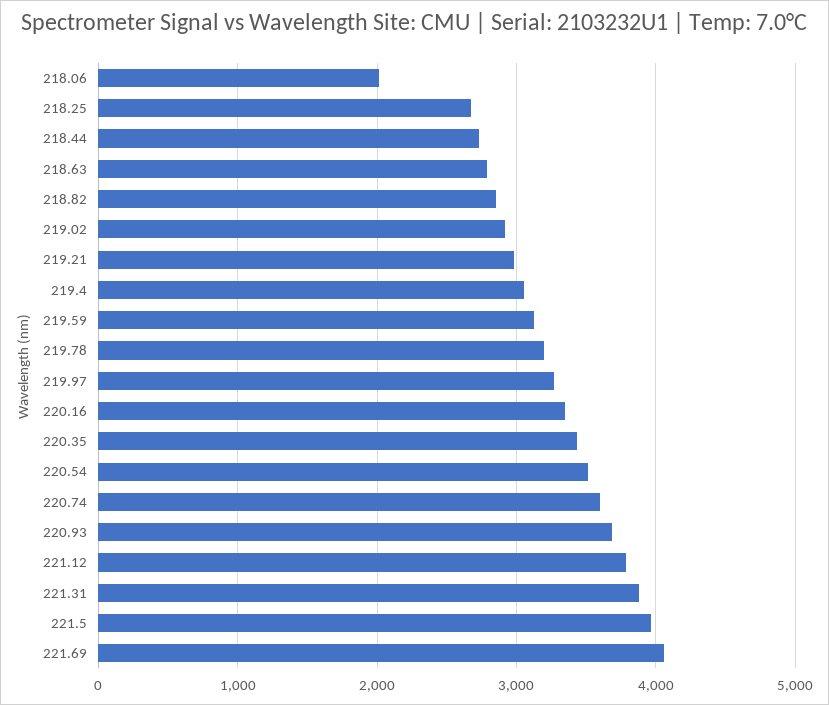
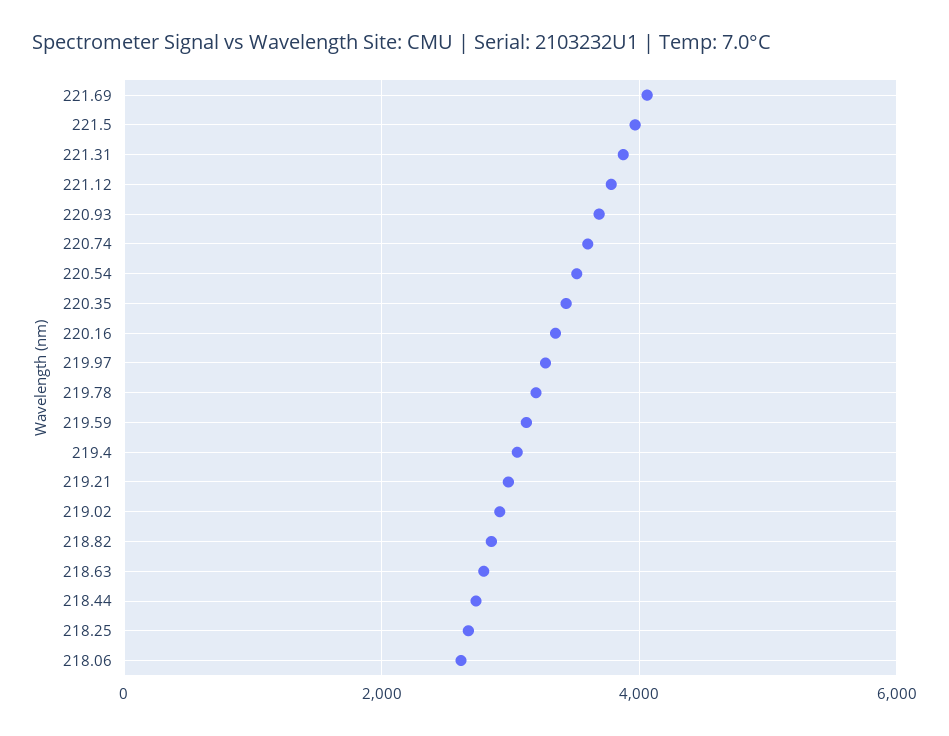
218.06: 2000 -> 2600

